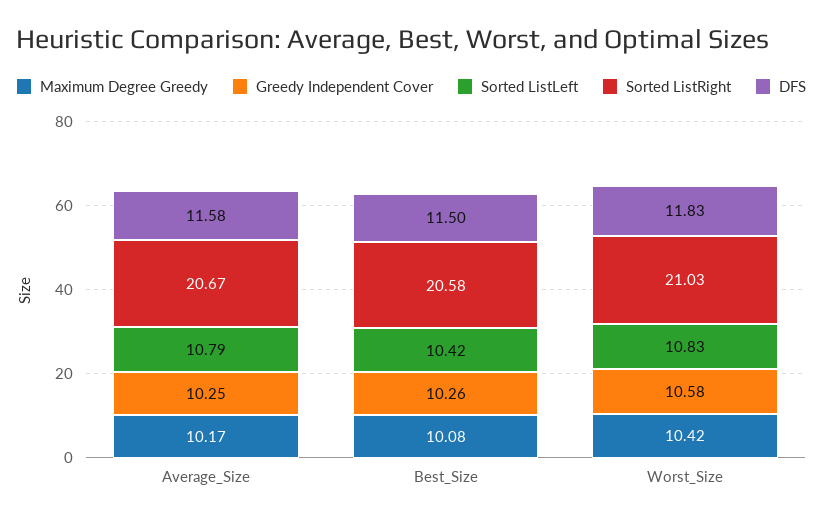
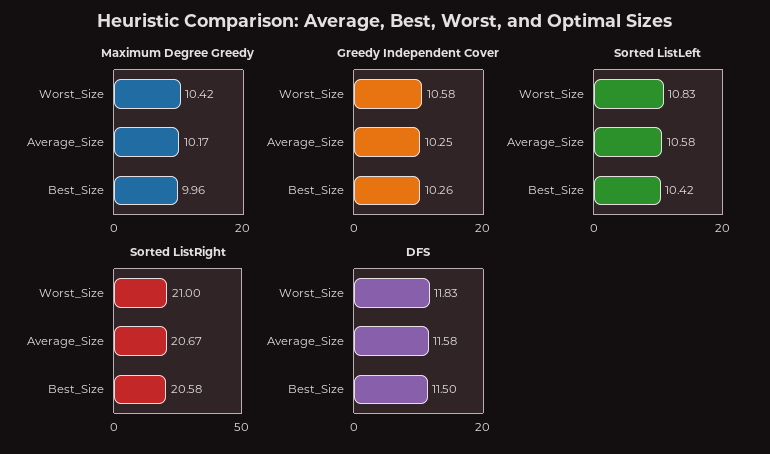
Sorted ListLeft, Average_Size: 10.79 -> 10.58
Maximum Degree Greedy, Best_Size: 10.08 -> 9.96
Sorted ListRight, Worst_Size: 21.03 -> 21

